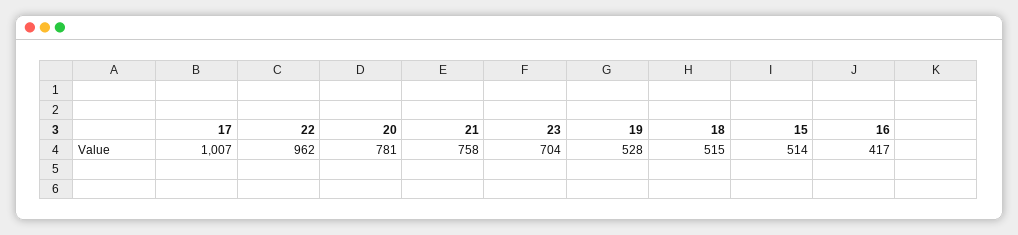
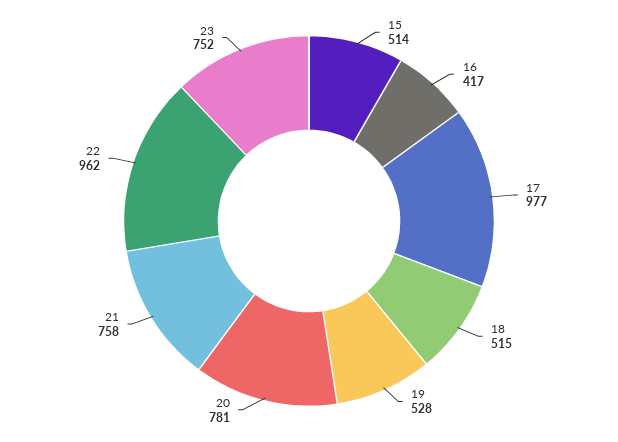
17: 1007 -> 977
23: 704 -> 752

